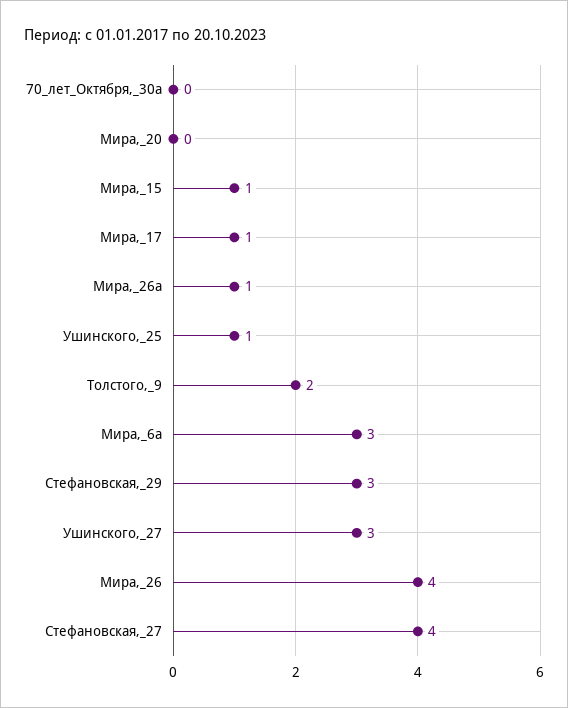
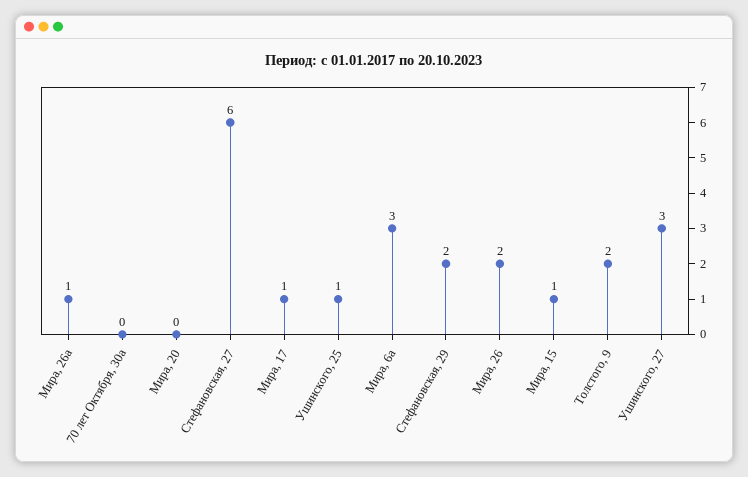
Стефановская,_29: 3 -> 2
Мира,_26: 4 -> 2
Стефановская,_27: 4 -> 6

